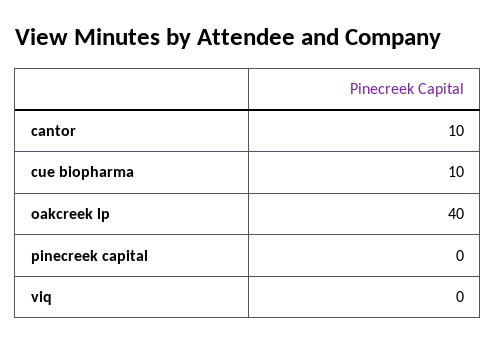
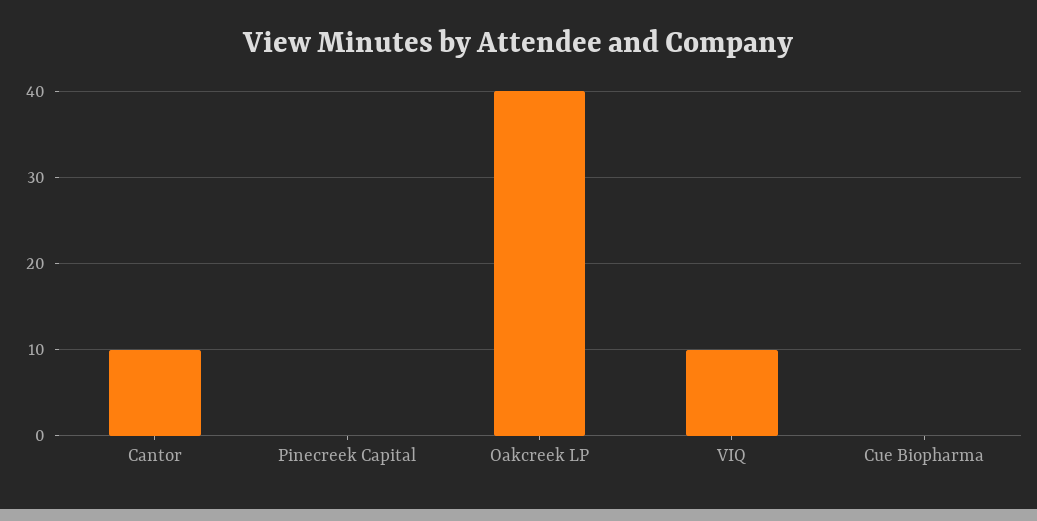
cue biopharma: 10 -> 0
viq: 0 -> 10

